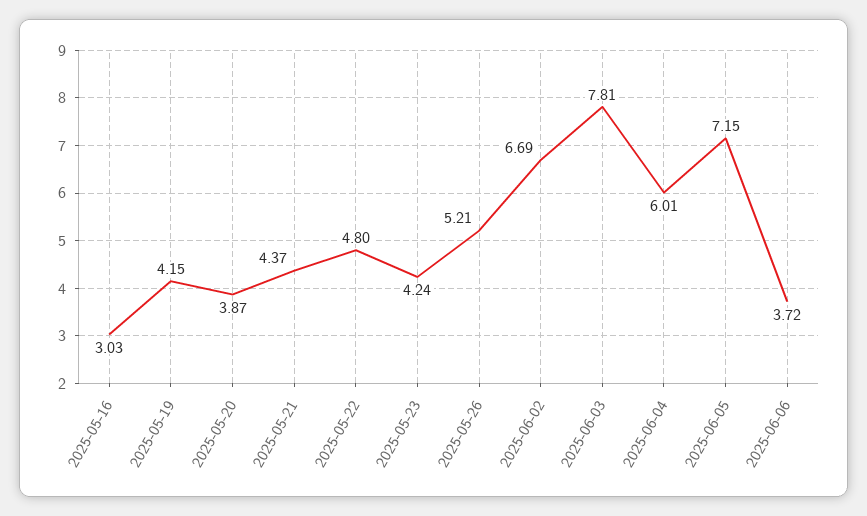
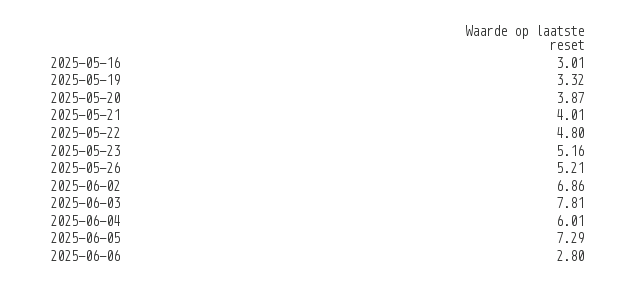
2025-05-16: 3.03 -> 3.01
2025-05-19: 4.15 -> 3.32
2025-05-21: 4.37 -> 4.01
2025-05-23: 4.24 -> 5.16
2025-06-02: 6.69 -> 6.86
2025-06-05: 7.15 -> 7.29
2025-06-06: 3.72 -> 2.8

